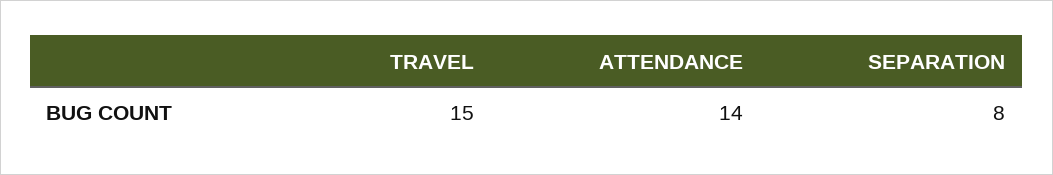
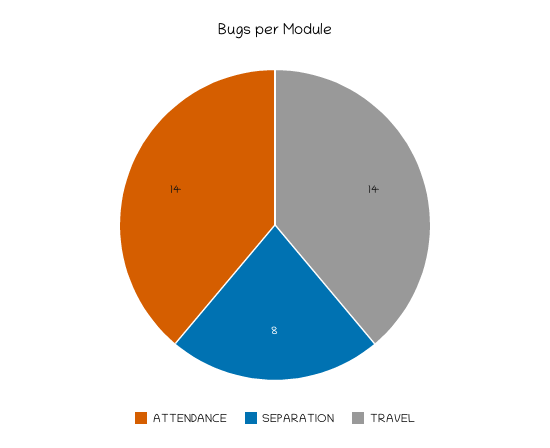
TRAVEL: 15 -> 14

